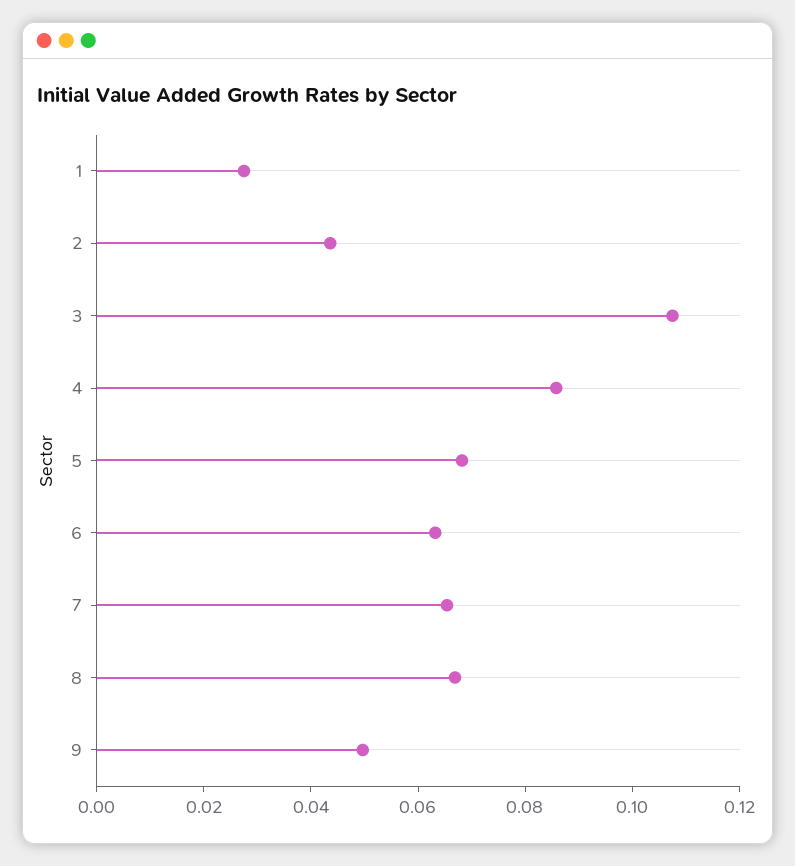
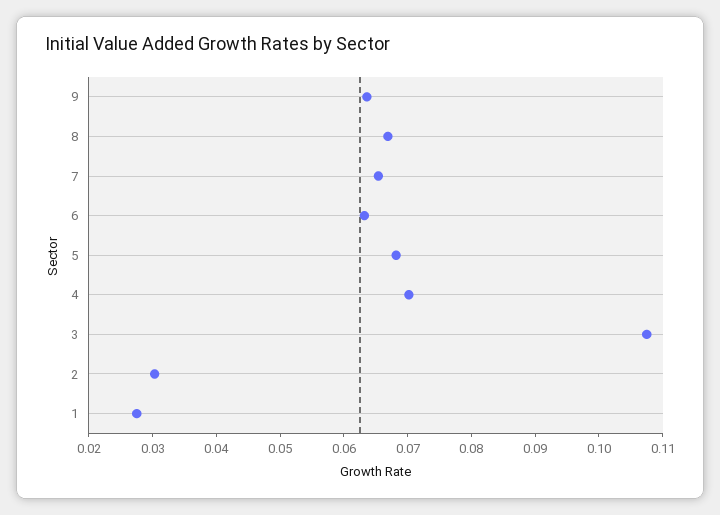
2: 0.045 -> 0.03
4: 0.085 -> 0.07
9: 0.05 -> 0.064

